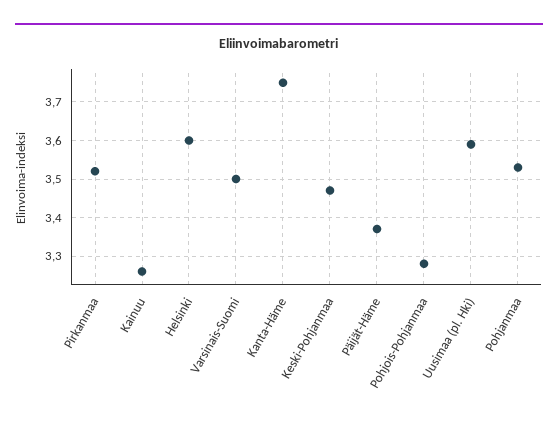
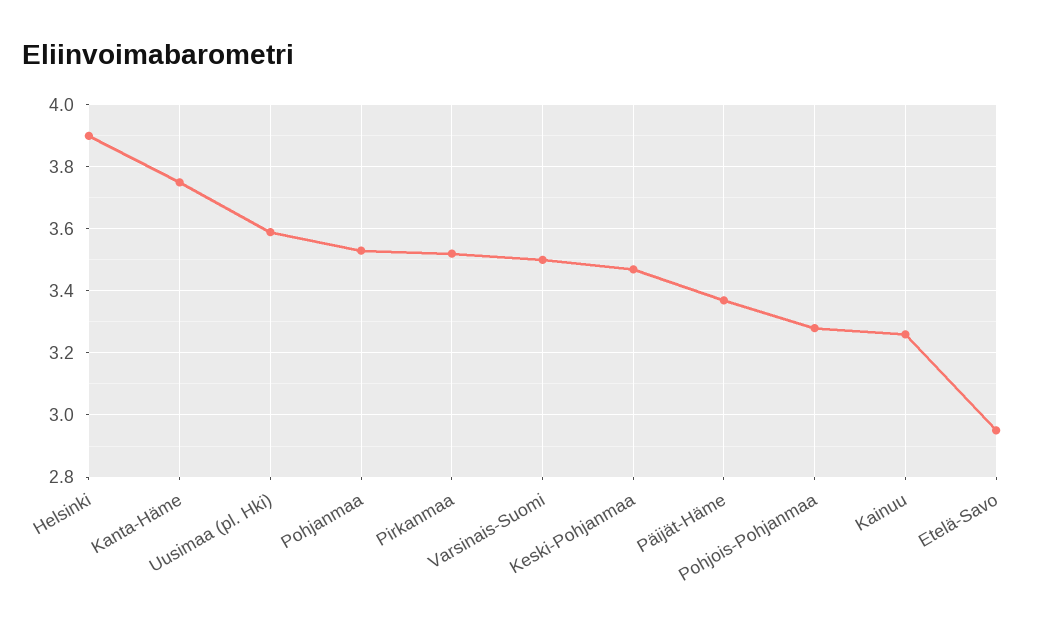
Helsinki: 3.6 -> 3.9
Etelä-Savo: none -> 2.95

